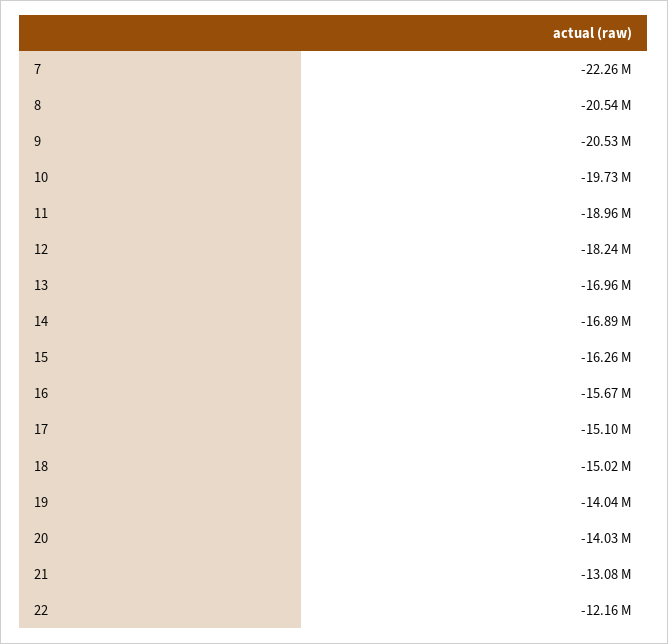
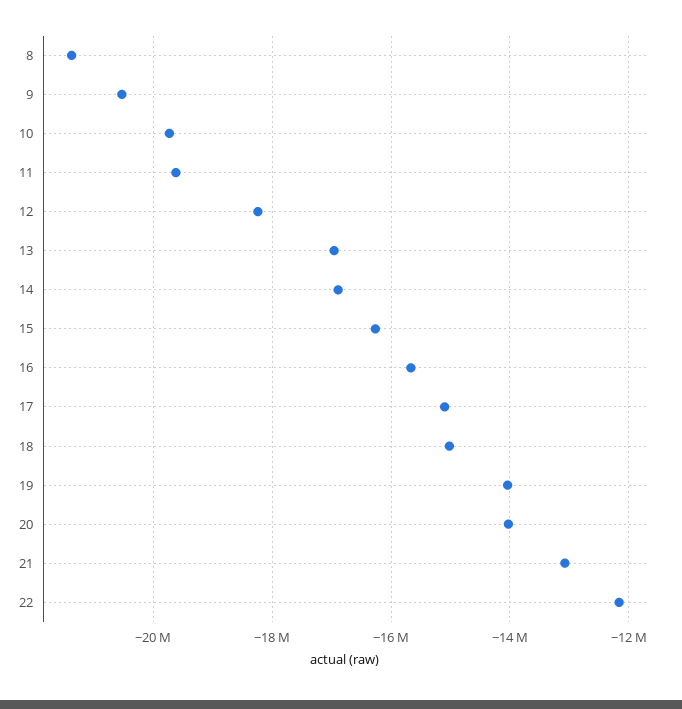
7: -22260000 -> none
8: -20540000 -> -21400000
11: -18960000 -> -19600000

